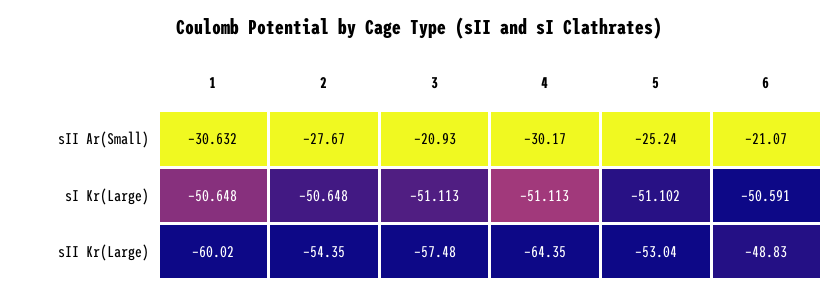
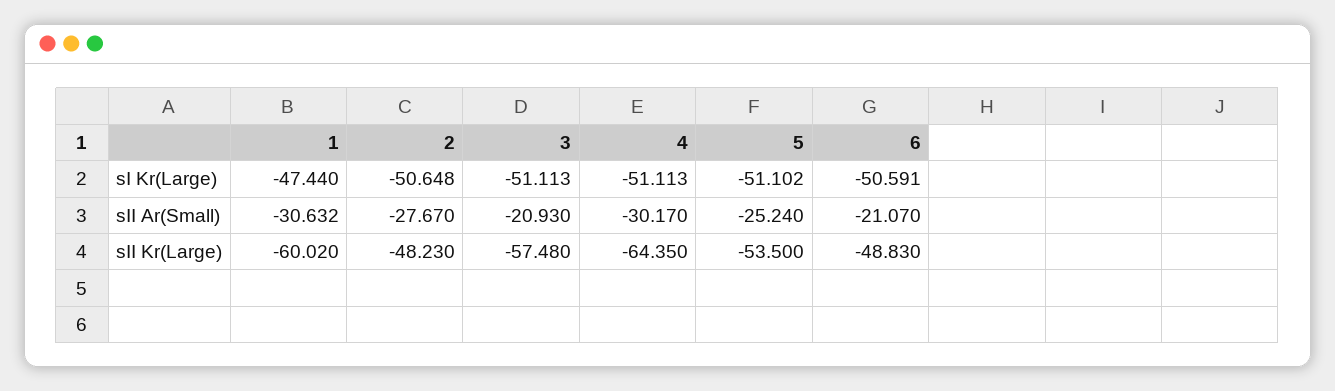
1, sI Kr(Large): -50.648 -> -47.44
2, sII Kr(Large): -54.35 -> -48.23
5, sII Kr(Large): -53.04 -> -53.5

